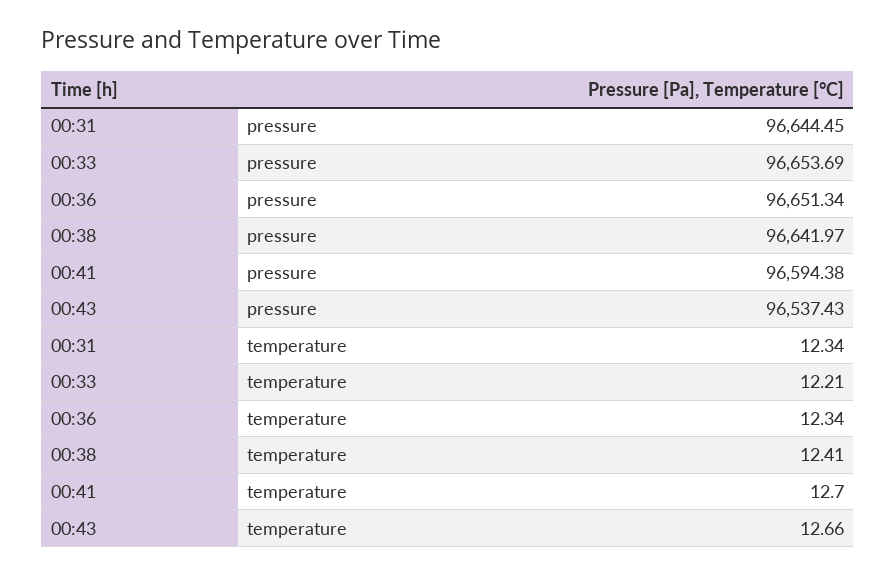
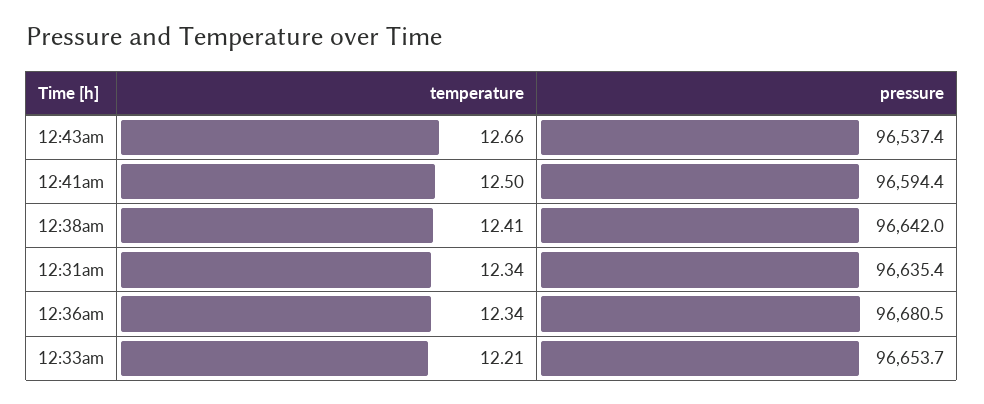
00:31, pressure: 96644.45 -> 96635.4
00:36, pressure: 96651.34 -> 96680.5
00:41, temperature: 12.7 -> 12.5

